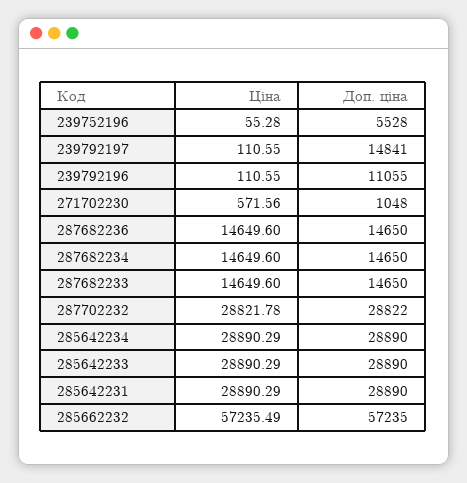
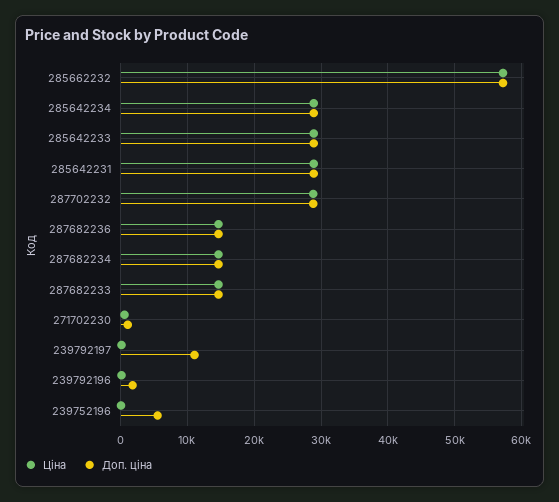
Доп. ціна, 239792197: 14841 -> 11000
Доп. ціна, 239792196: 11055 -> 2000

